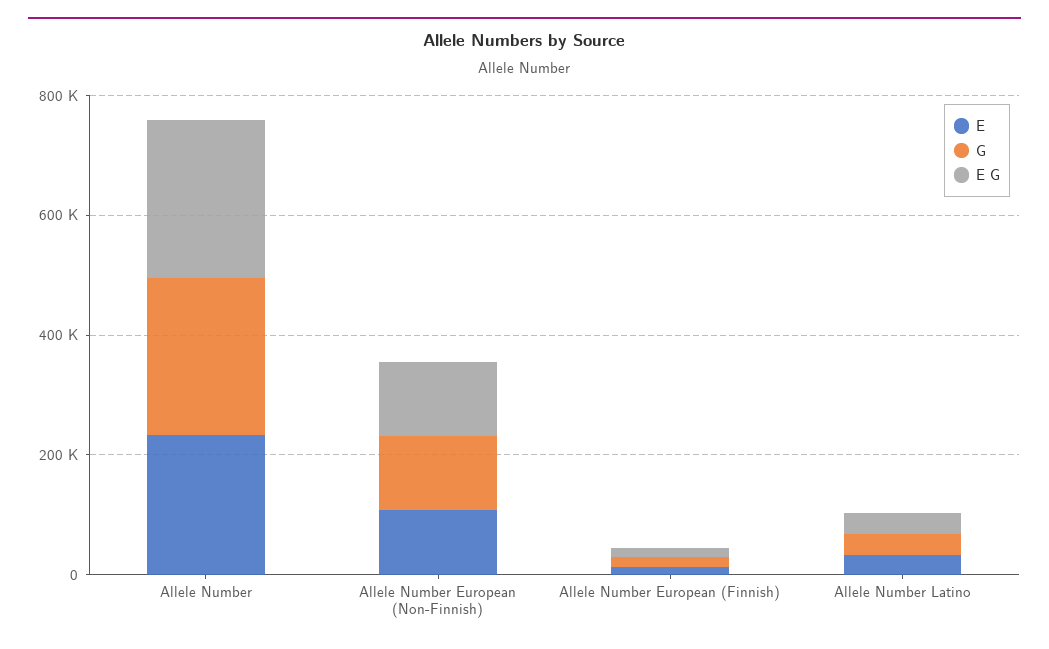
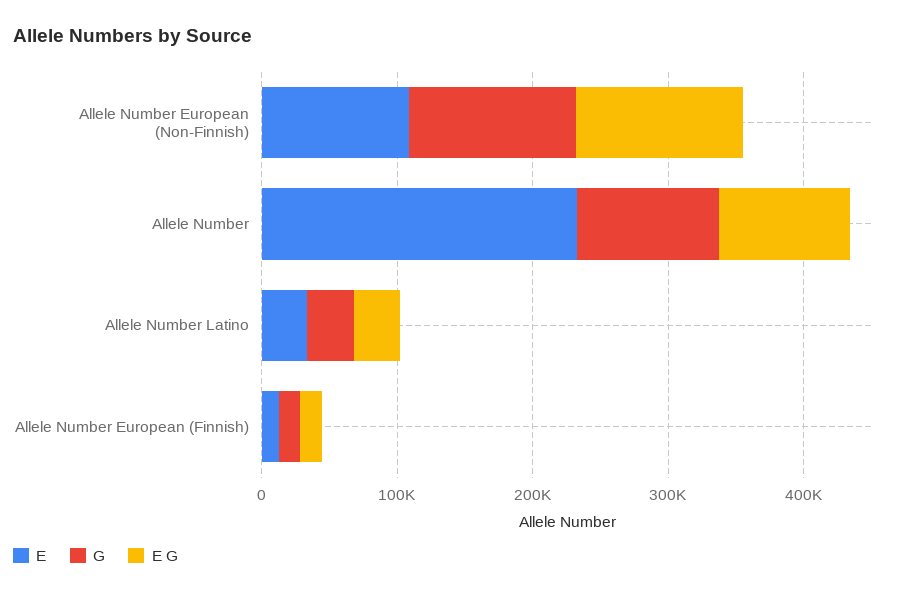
G, Allele Number: 250000 -> 100000
E G, Allele Number: 250000 -> 100000

